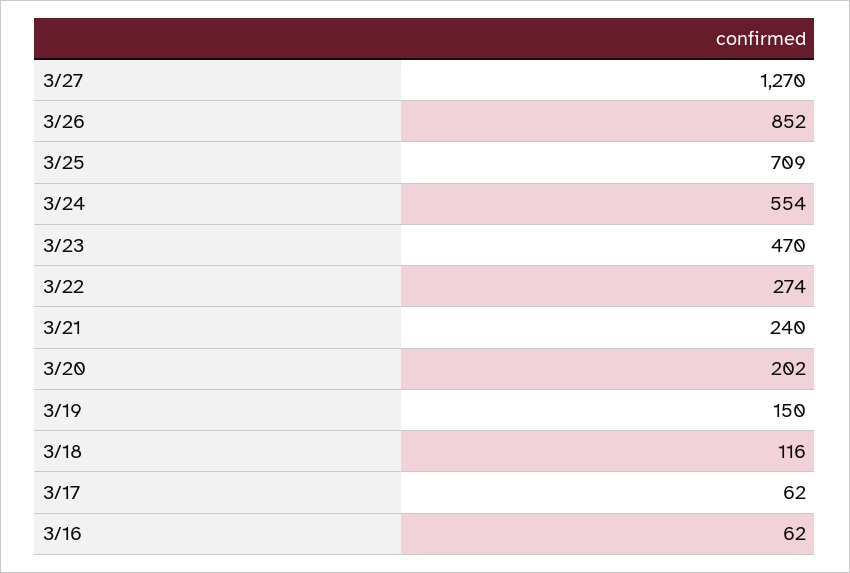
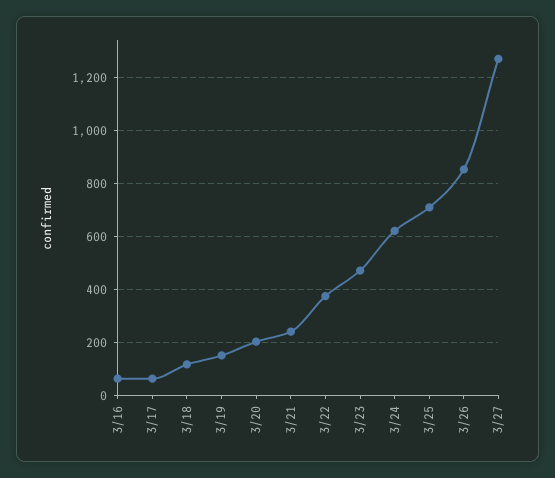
3/24: 554 -> 625
3/22: 274 -> 375

